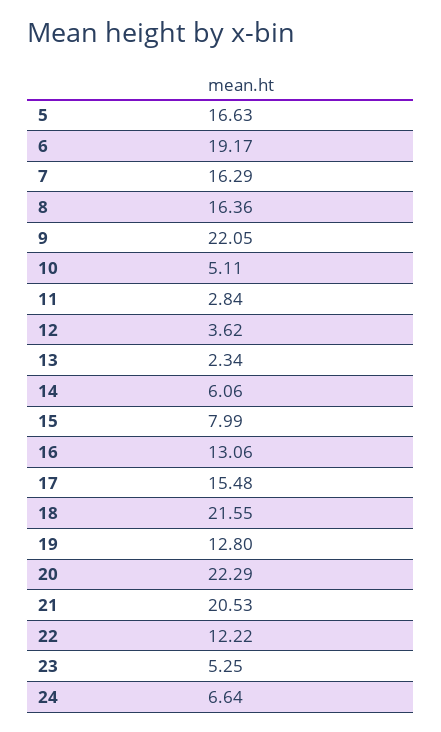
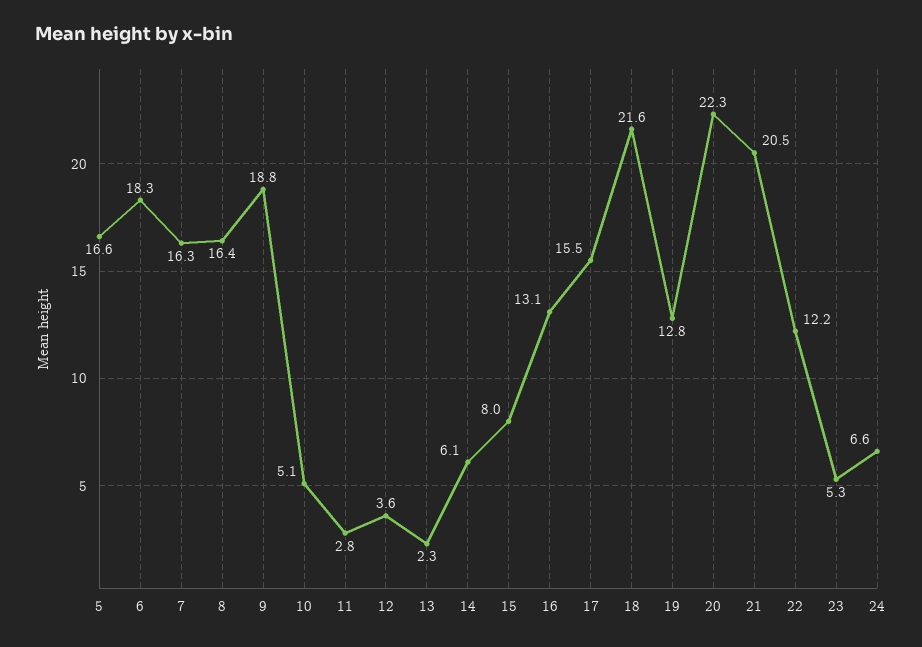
6: 19.17 -> 18.3
9: 22.05 -> 18.8

